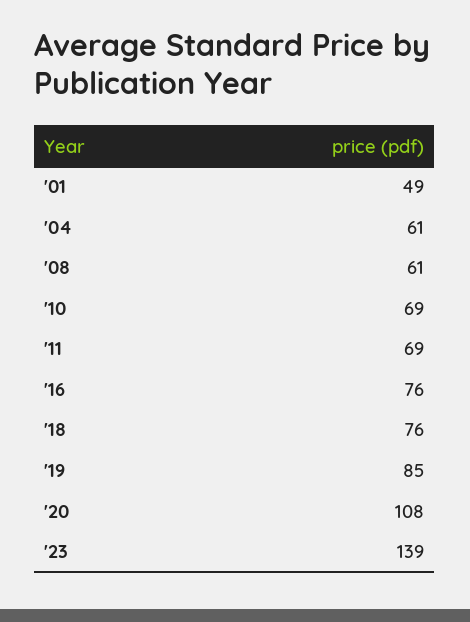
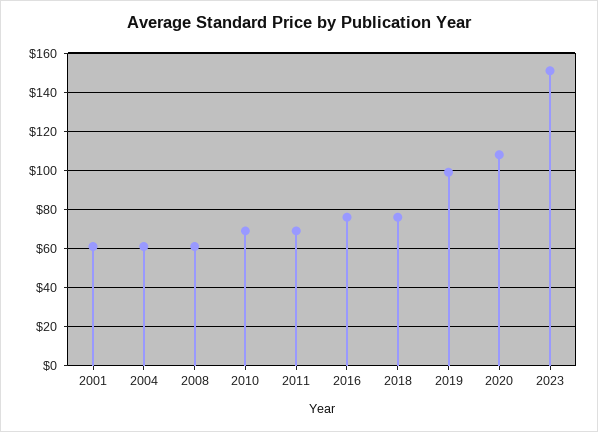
'01: 49 -> 60
'19: 85 -> 100
'23: 139 -> 150

